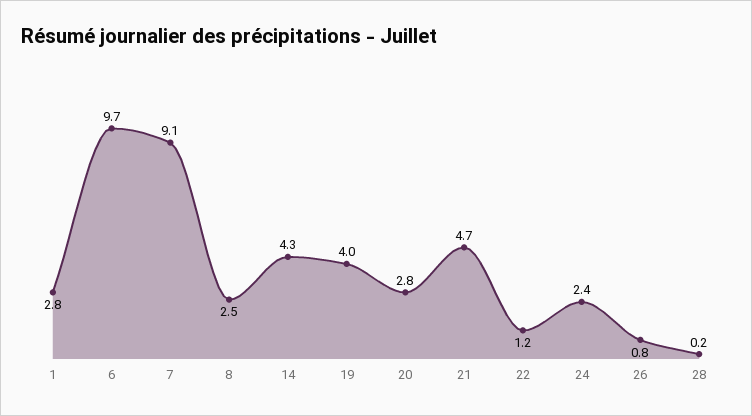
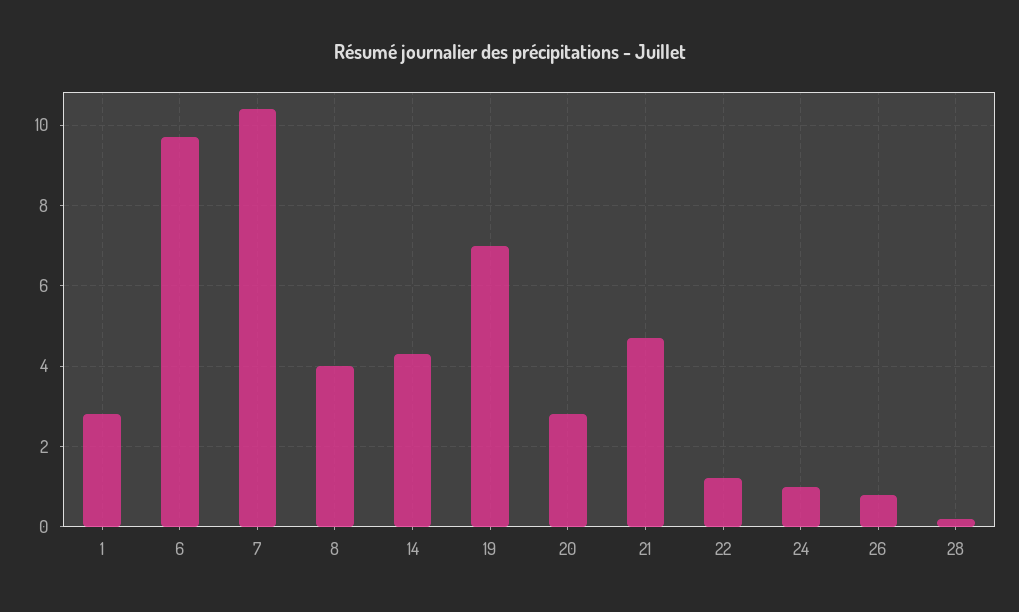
7: 9.1 -> 10.5
8: 2.5 -> 4
19: 4 -> 7
24: 2.4 -> 1

